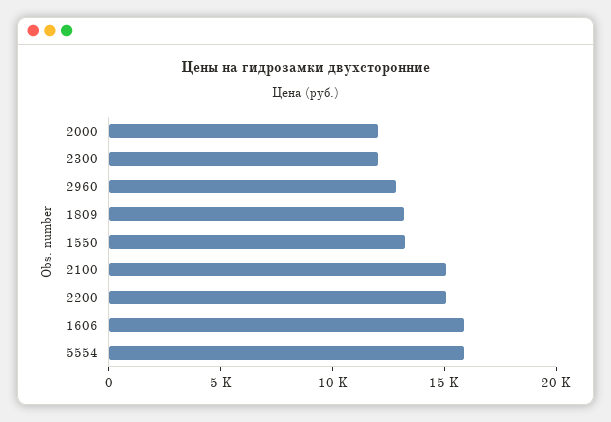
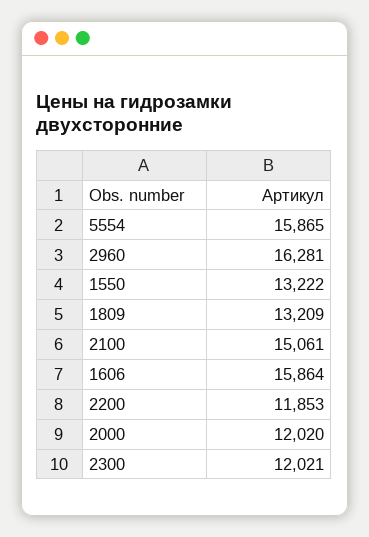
2960: 13000 -> 16281
2200: 15000 -> 11853

